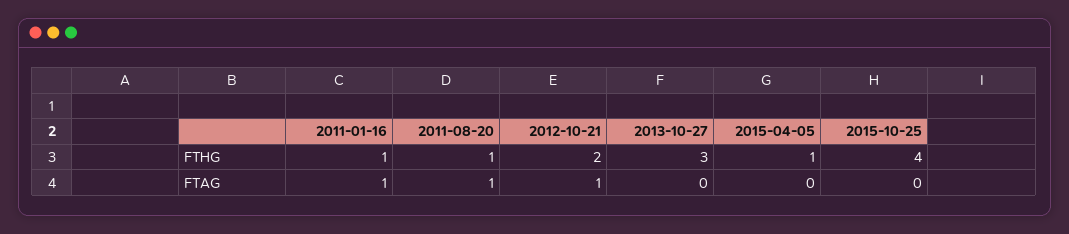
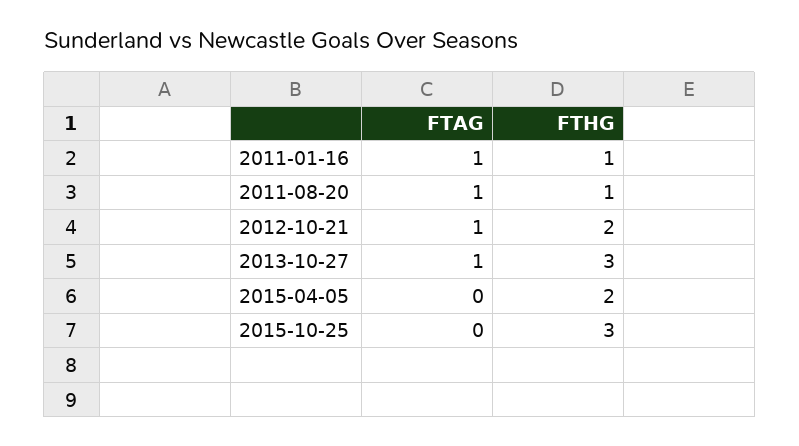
2015-04-05, FTHG: 1 -> 2
2015-10-25, FTHG: 4 -> 3
2013-10-27, FTAG: 0 -> 1

